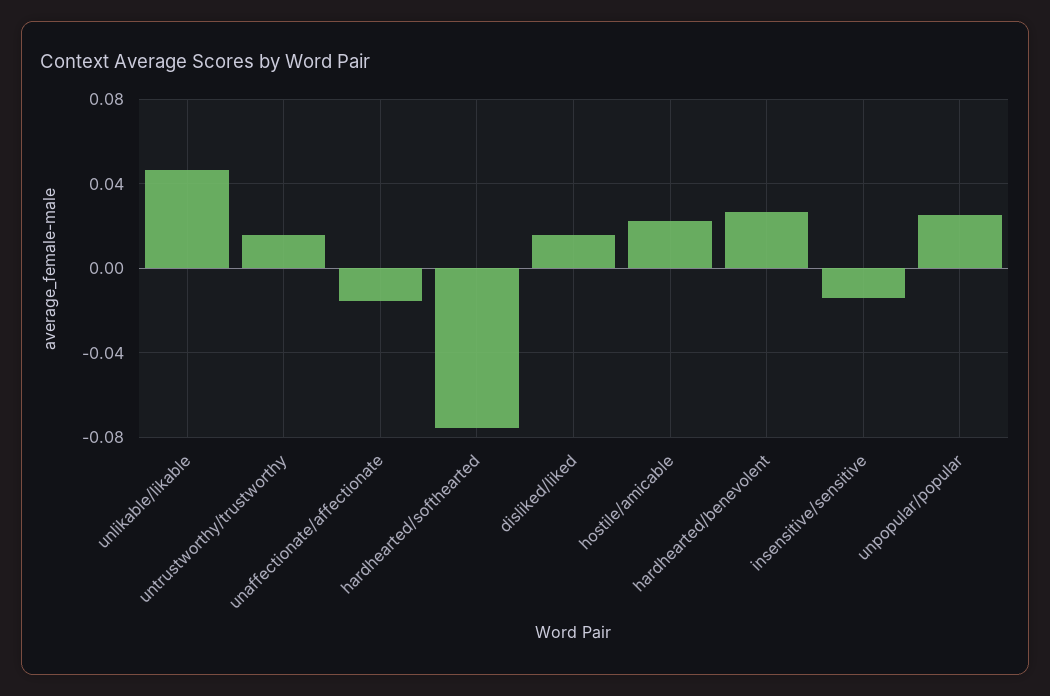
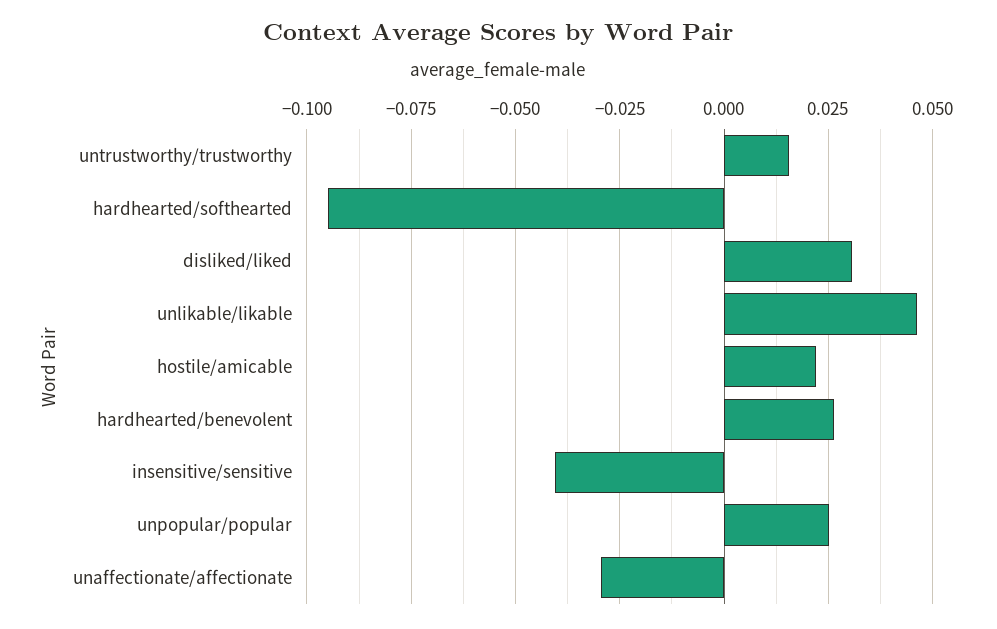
unaffectionate/affectionate: -0.015 -> -0.03
hardhearted/softhearted: -0.075 -> -0.095
disliked/liked: 0.015 -> 0.03
insensitive/sensitive: -0.015 -> -0.04

